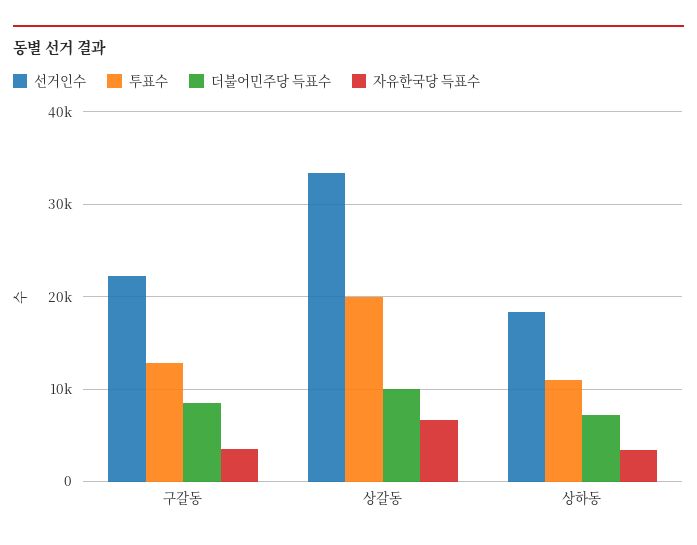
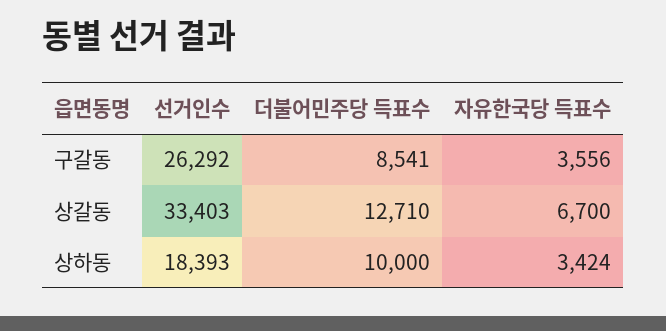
선거인수, 구갈동: 22000 -> 26292
투표수, 구갈동: 13000 -> none
투표수, 상갈동: 20000 -> none
더불어민주당 득표수, 상갈동: 10000 -> 12710
투표수, 상하동: 11000 -> none
더불어민주당 득표수, 상하동: 7000 -> 10000

